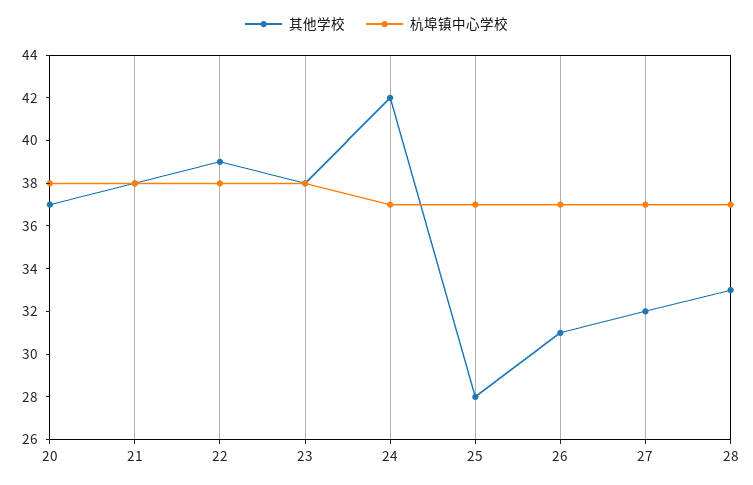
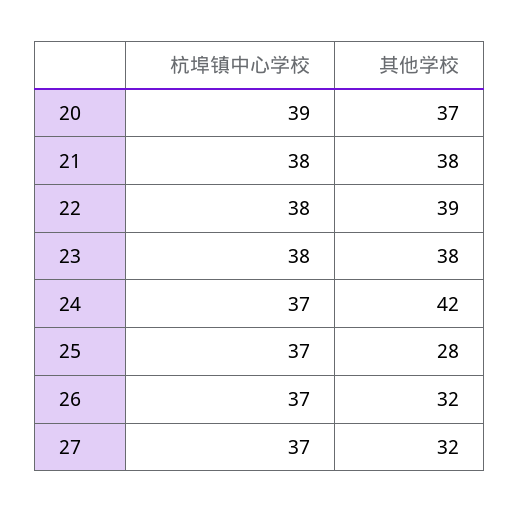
杭埠镇中心学校, 20: 38 -> 39
其他学校, 26: 31 -> 32
其他学校, 28: 33 -> none
杭埠镇中心学校, 28: 37 -> none

